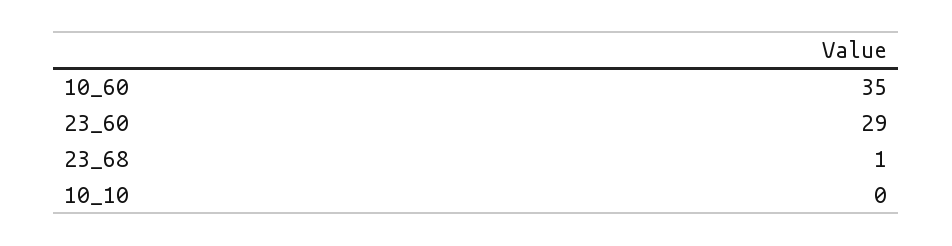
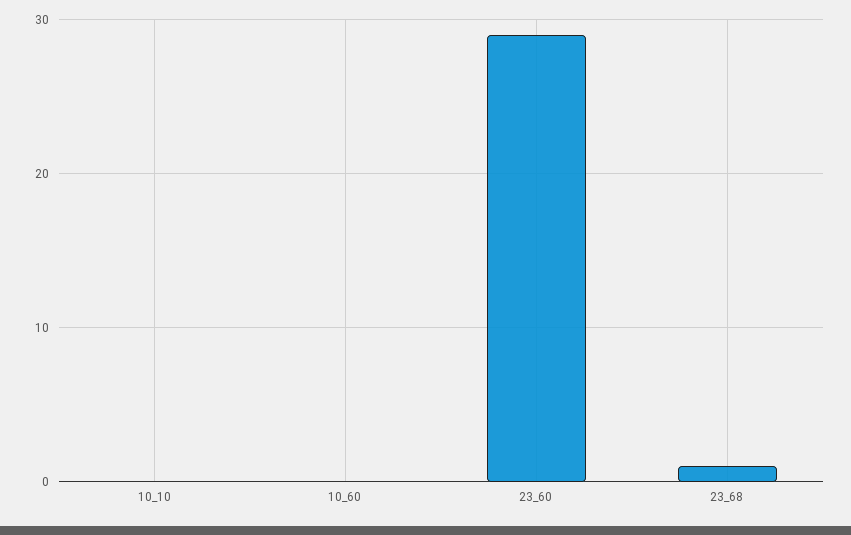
10_60: 35 -> 0

